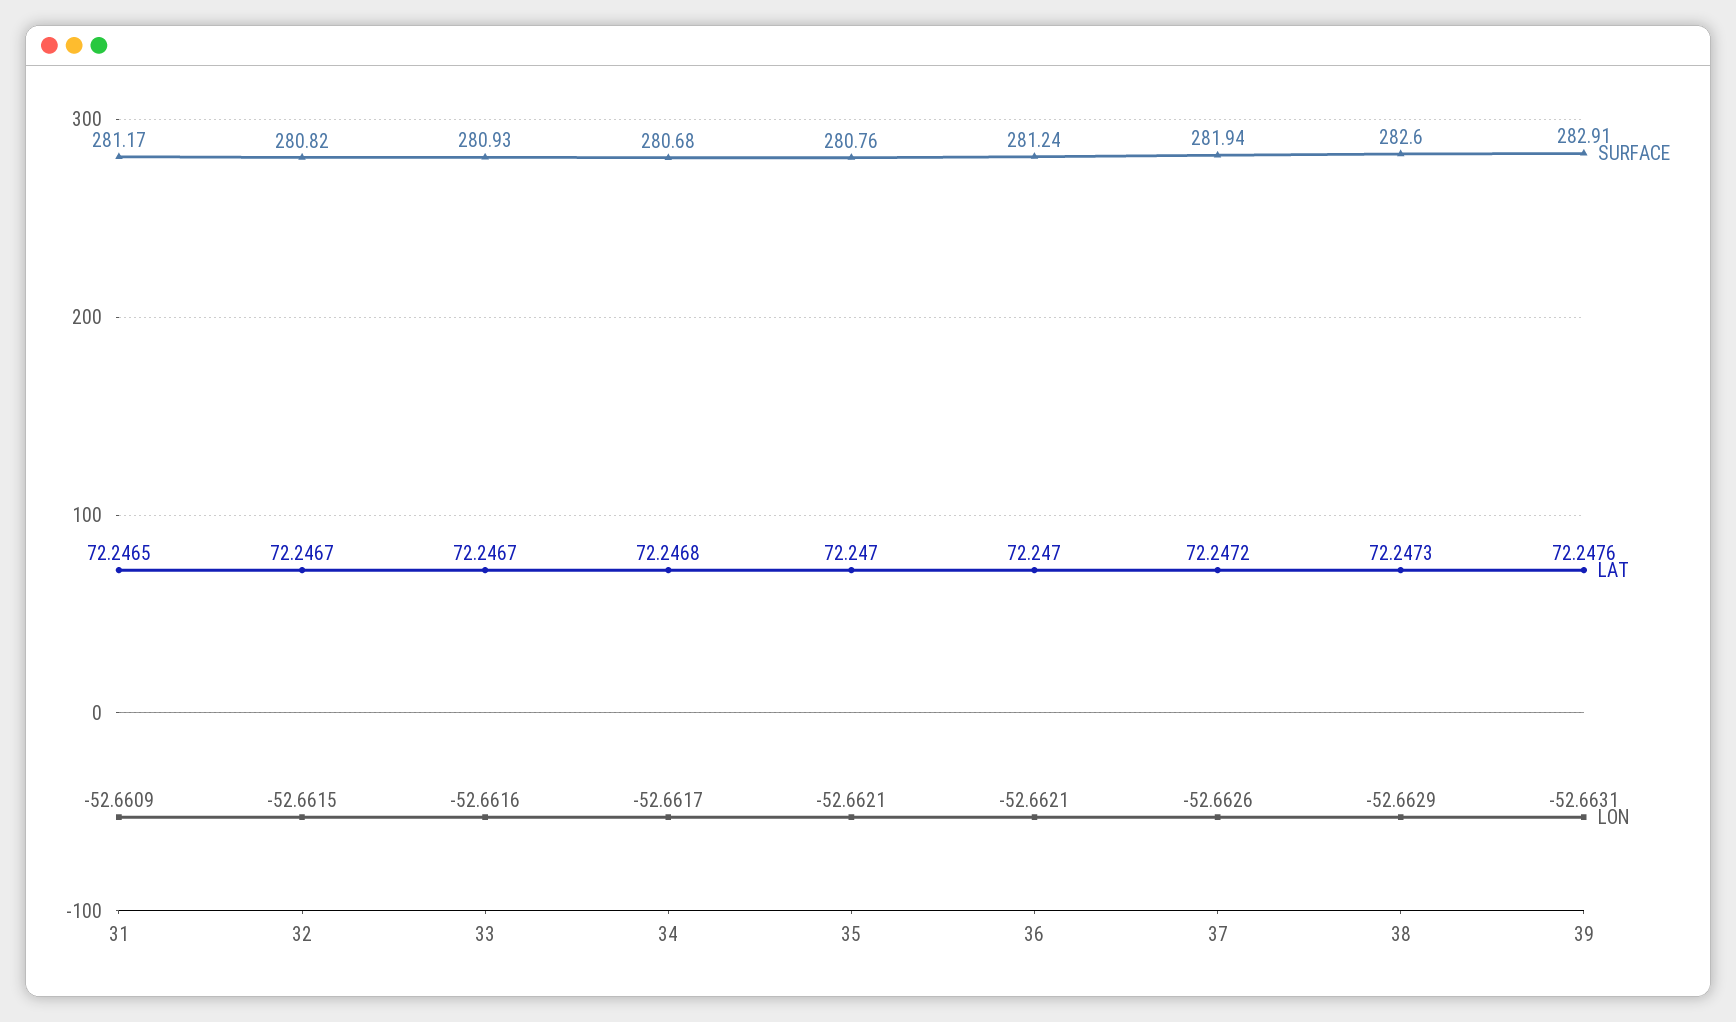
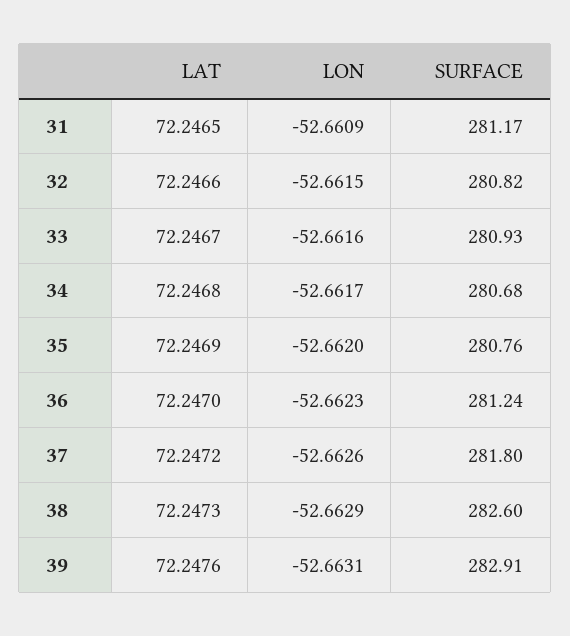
LAT, 32: 72.2467 -> 72.2466
LAT, 35: 72.247 -> 72.2469
LON, 35: -52.6621 -> -52.662
LON, 36: -52.6621 -> -52.6623
SURFACE, 37: 281.94 -> 281.8

